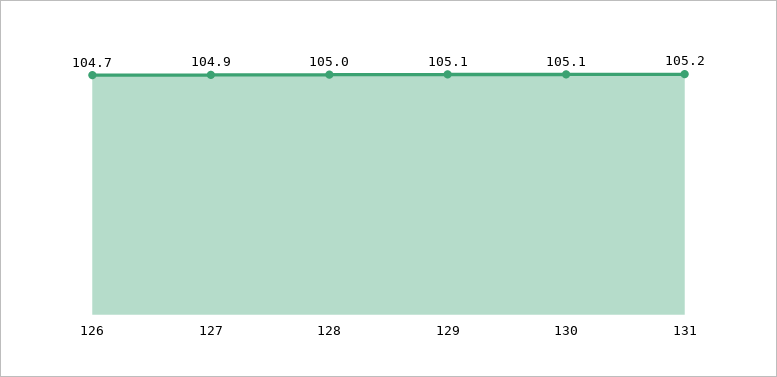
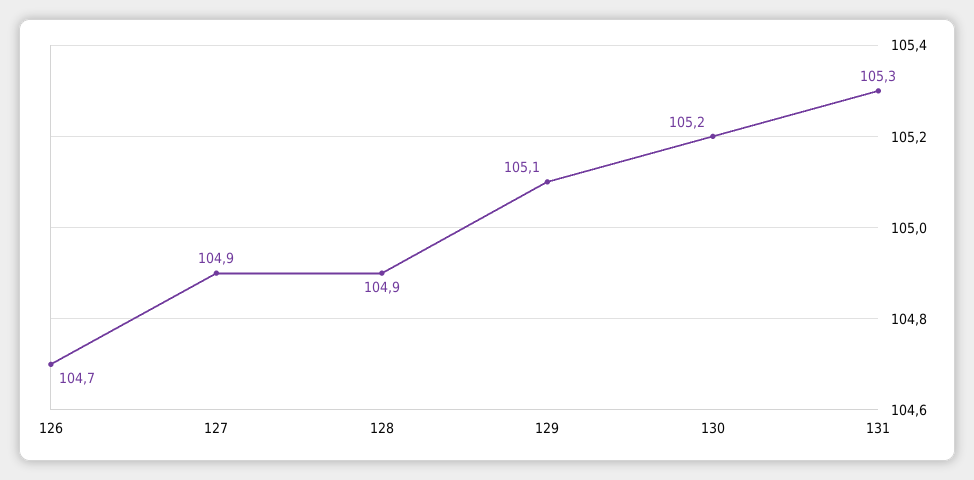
128: 105 -> 104.9
130: 105.1 -> 105.2
131: 105.2 -> 105.3

